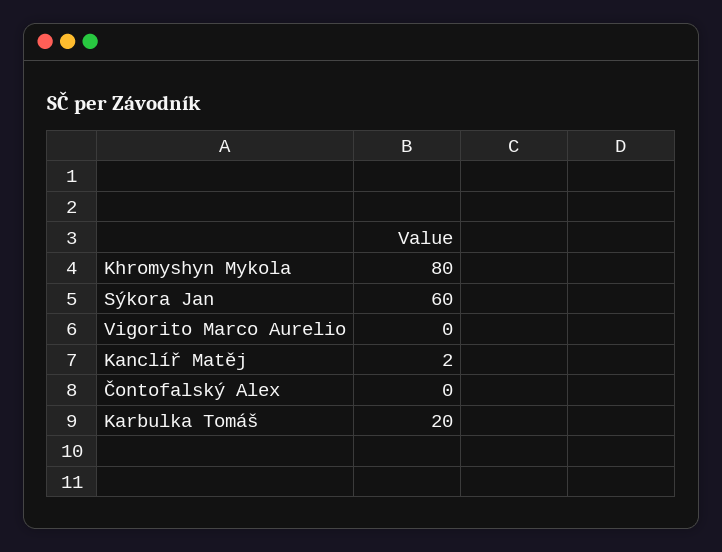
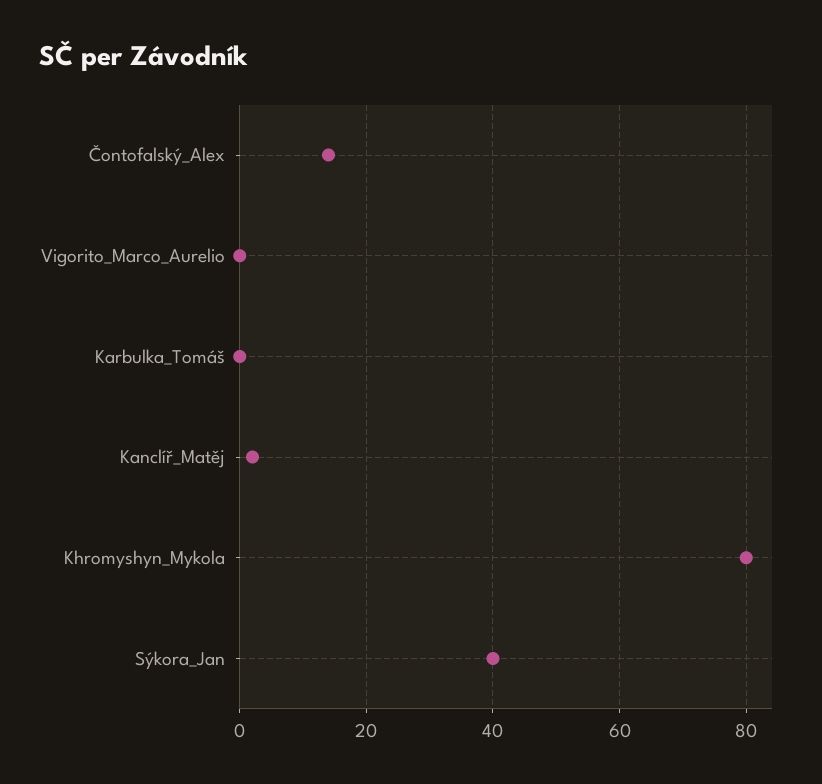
Sýkora Jan: 60 -> 40
Čontofalský Alex: 0 -> 15
Karbulka Tomáš: 20 -> 0

